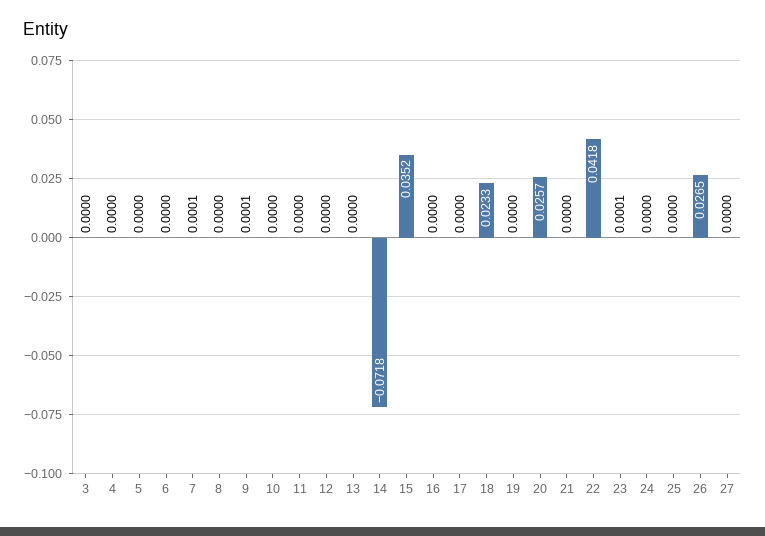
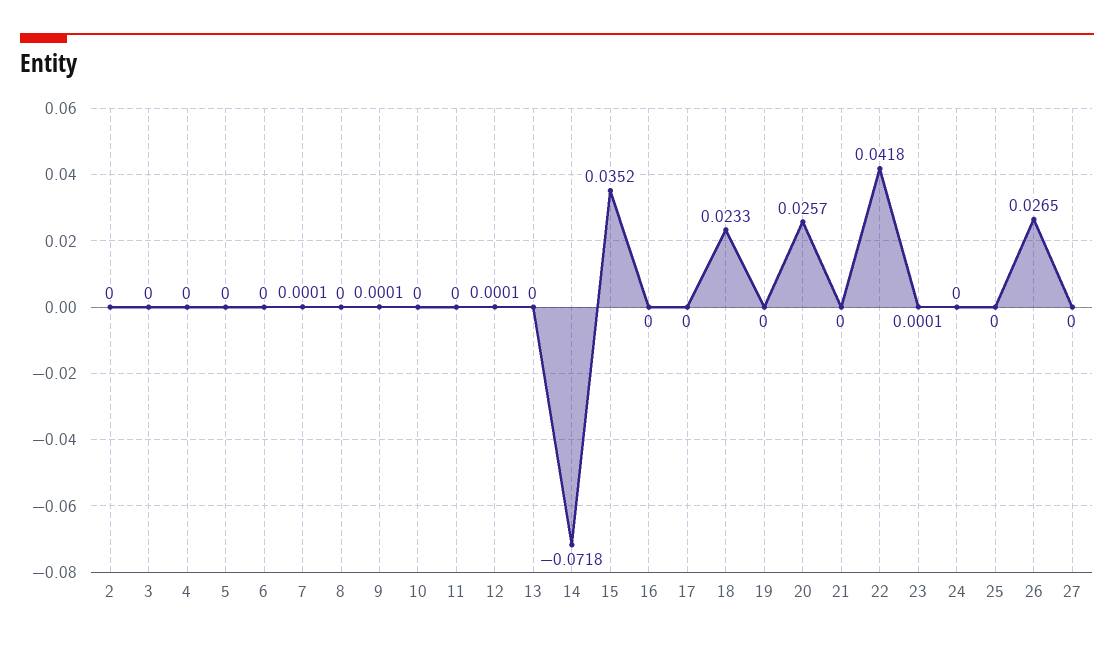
12: 0 -> 0.0001
2: none -> 0

